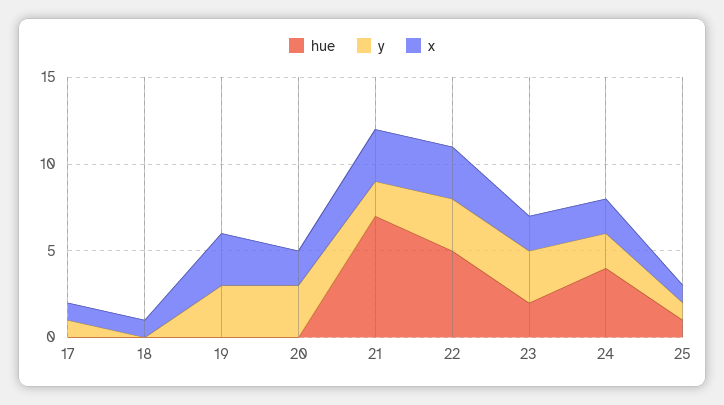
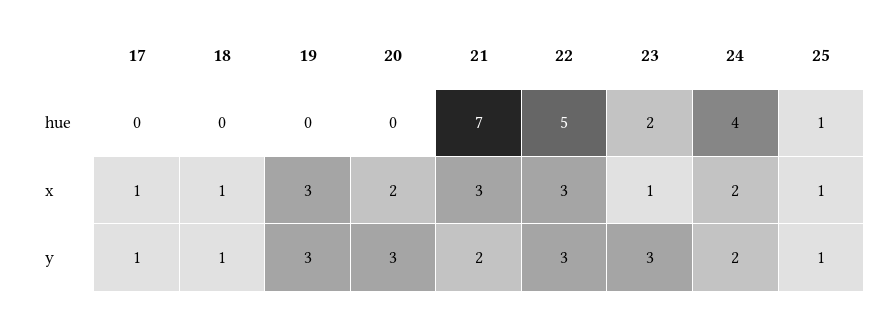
y, 18: 0 -> 1
x, 23: 2 -> 1

